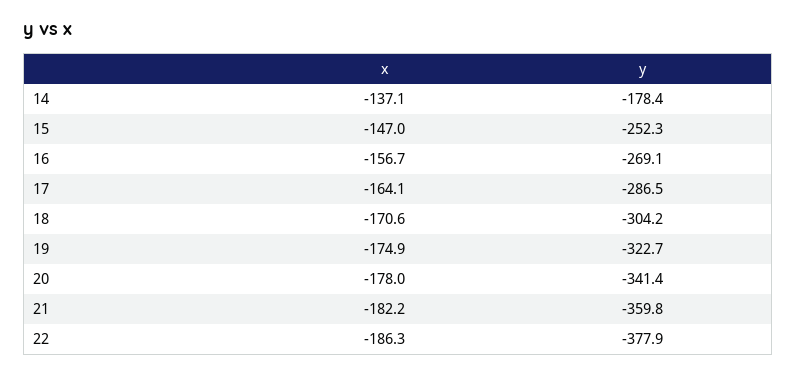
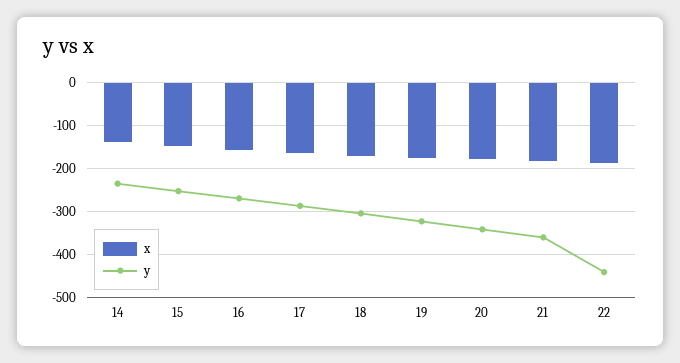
y, 14: -178.4 -> -240
y, 22: -377.9 -> -440

